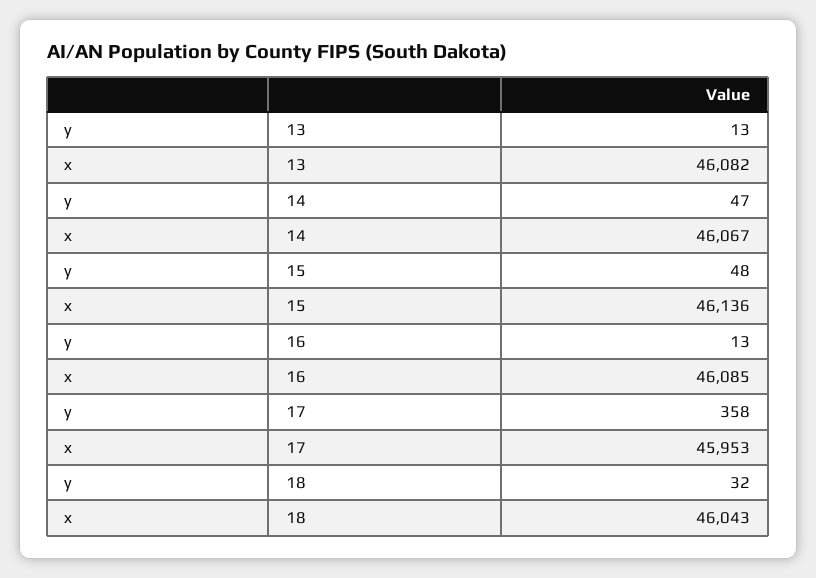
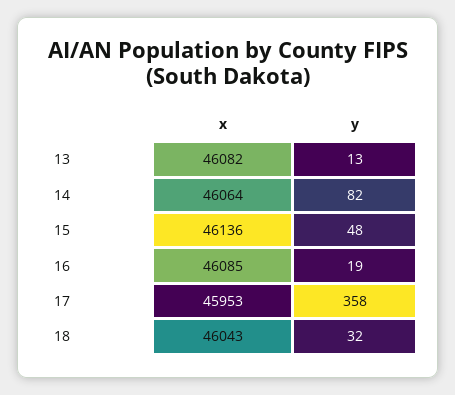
y, 14: 47 -> 82
x, 14: 46067 -> 46064
y, 16: 13 -> 19

